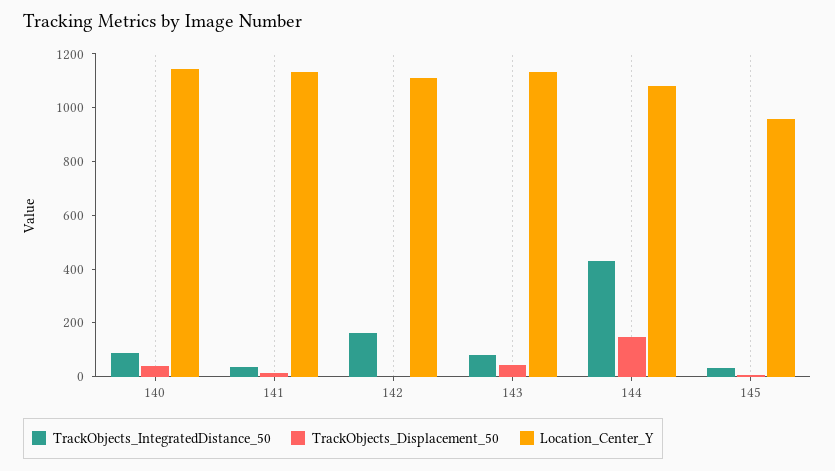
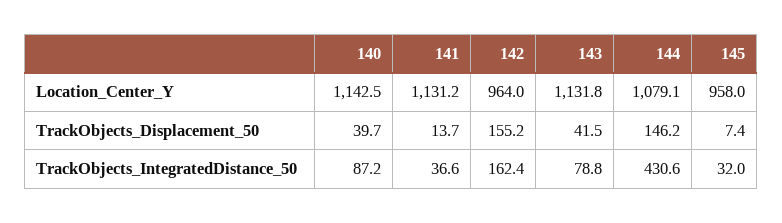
TrackObjects_Displacement_50, 142: 0 -> 155.2
Location_Center_Y, 142: 1100 -> 964

